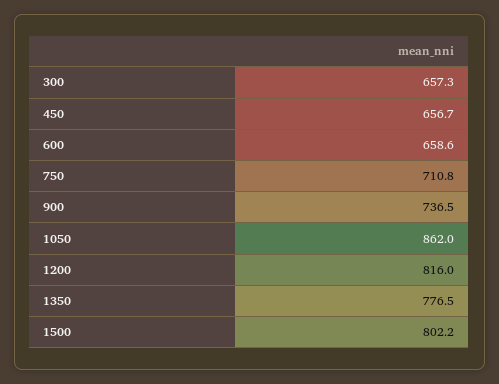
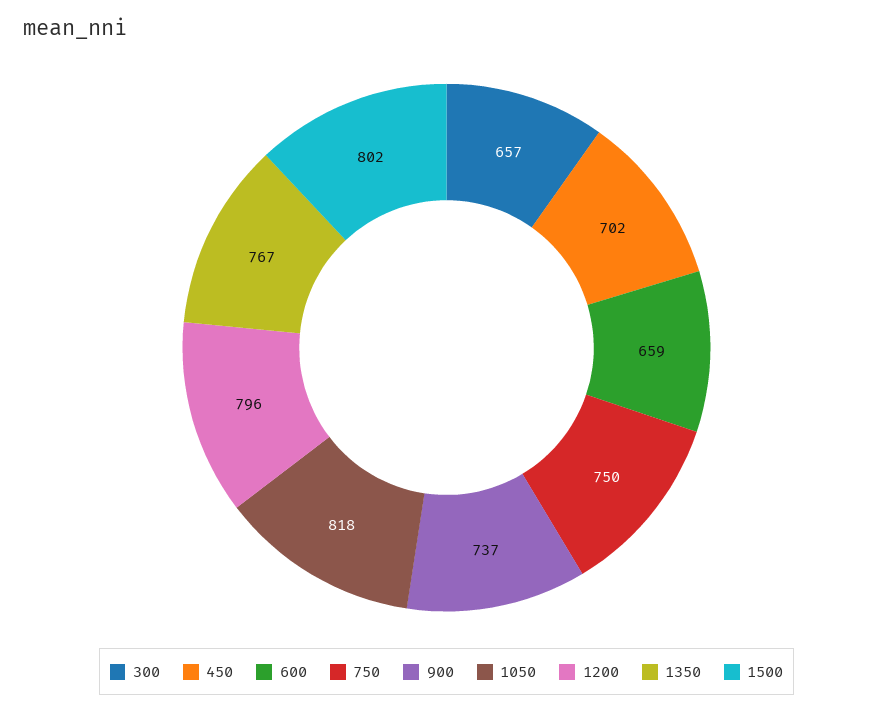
450: 656.7 -> 702
750: 710.8 -> 750
1050: 862 -> 818
1200: 816 -> 796
1350: 776.5 -> 767

